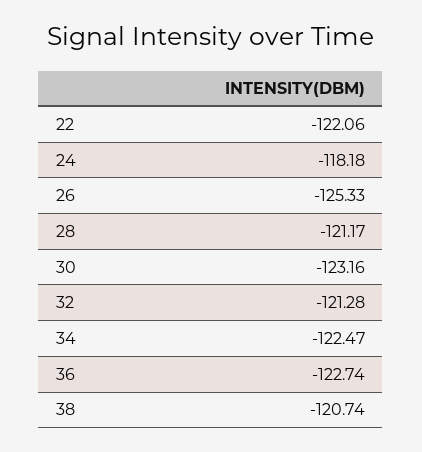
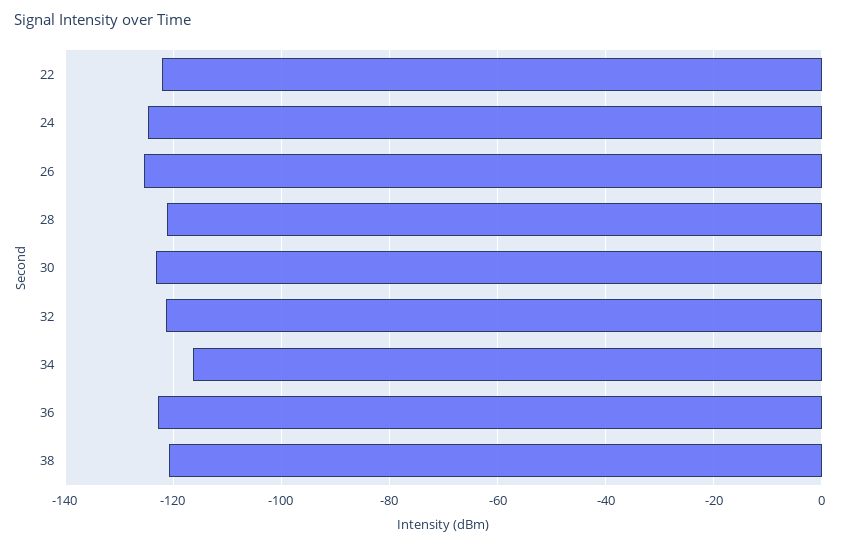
24: -118.18 -> -124
34: -122.47 -> -116

